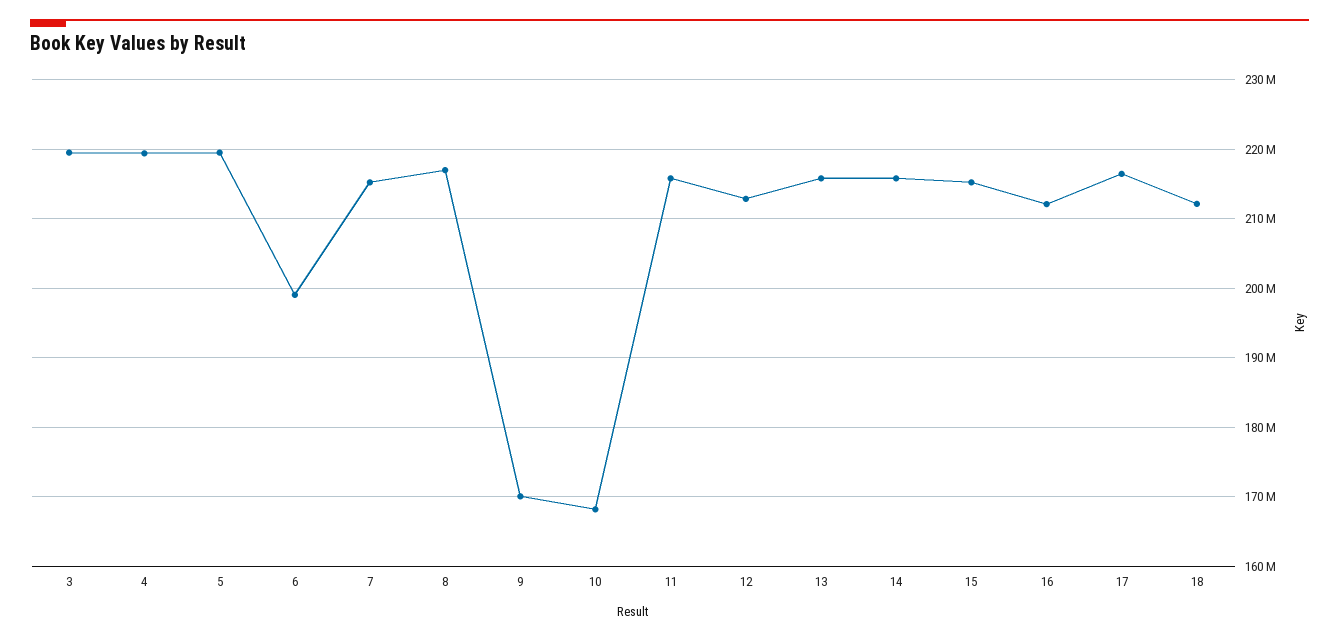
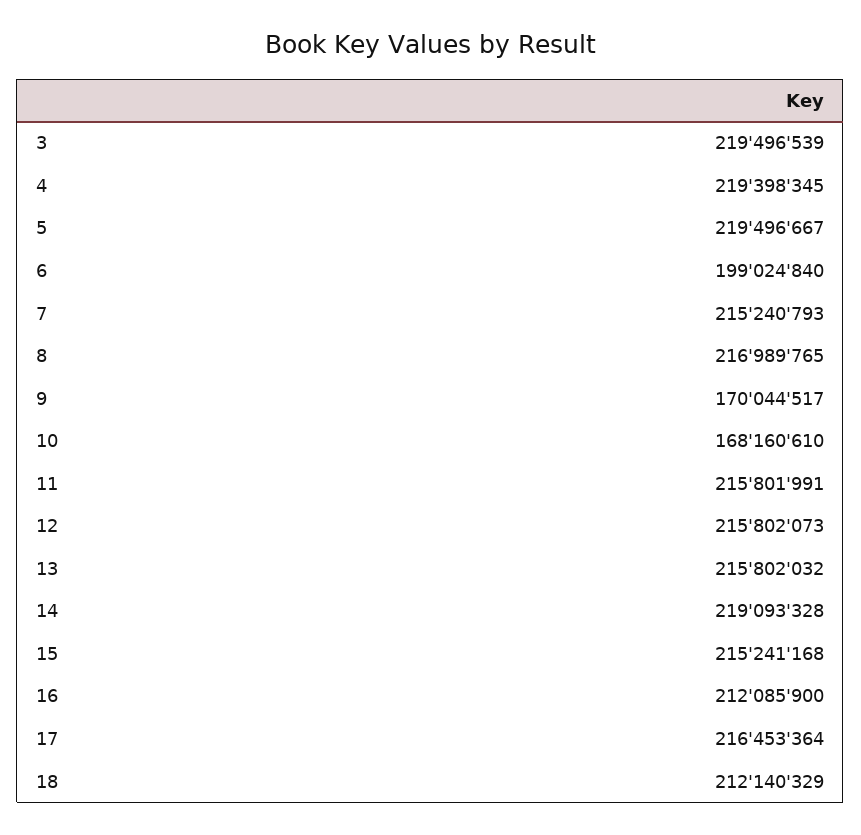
12: 213000000 -> 215802073
14: 216000000 -> 219093328

